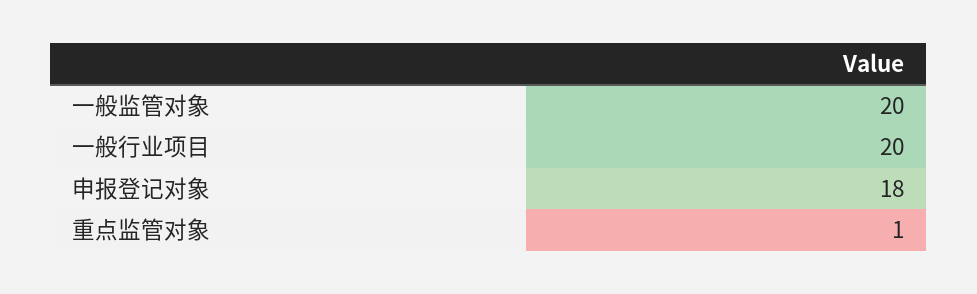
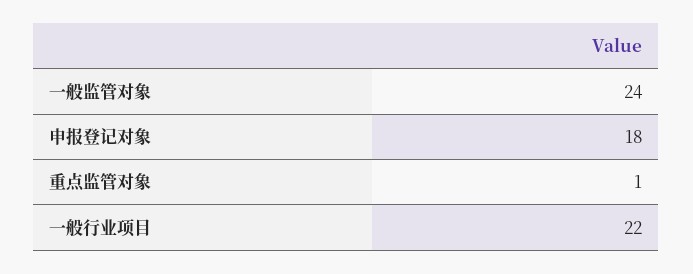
一般监管对象: 20 -> 24
一般行业项目: 20 -> 22

